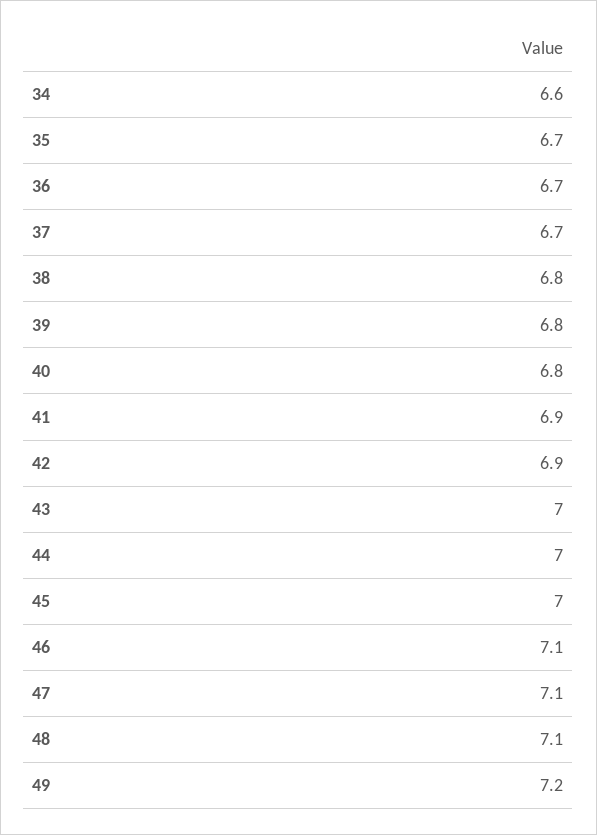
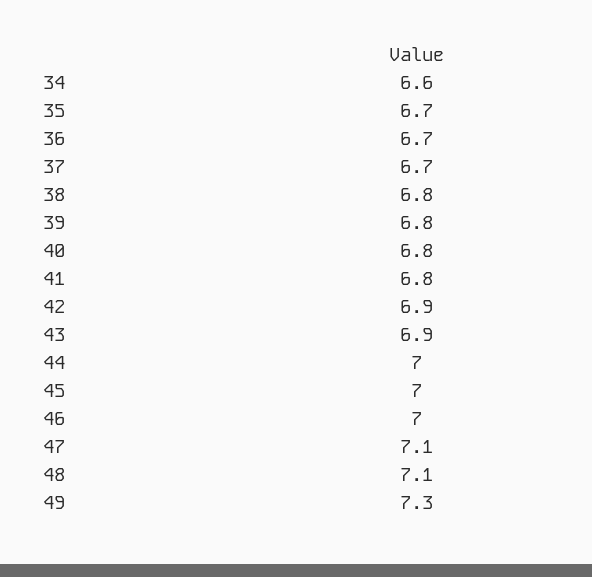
41: 6.9 -> 6.8
43: 7 -> 6.9
46: 7.1 -> 7
49: 7.2 -> 7.3

